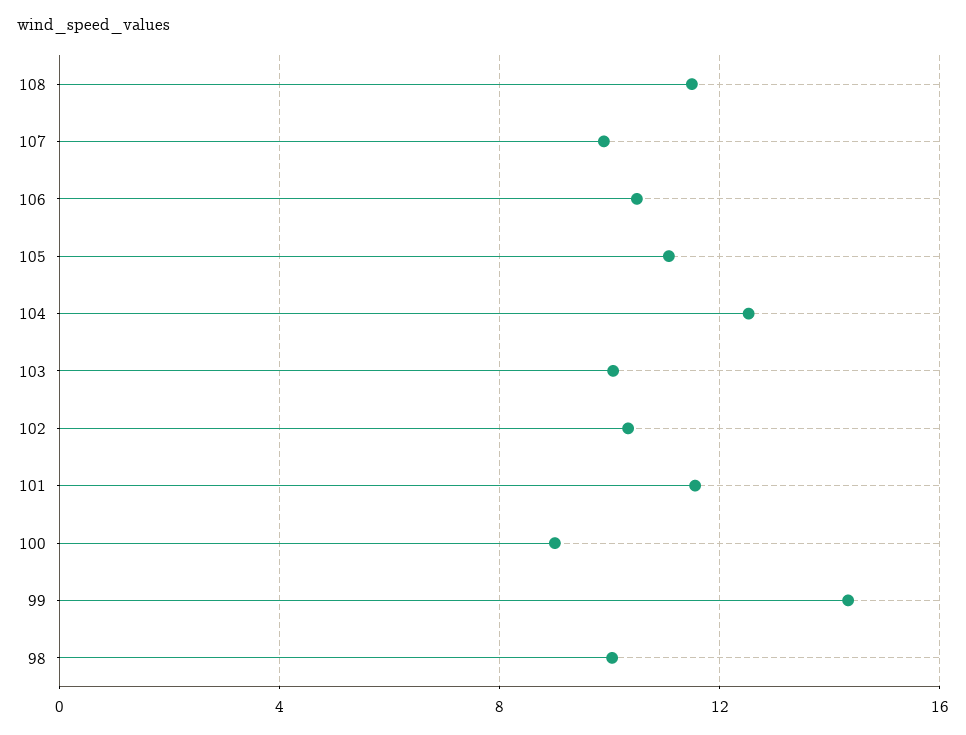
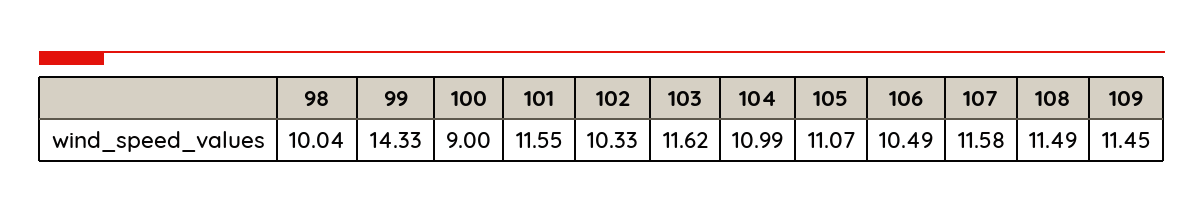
107: 10 -> 11.58
104: 12.5 -> 10.99
103: 10 -> 11.62
109: none -> 11.45

